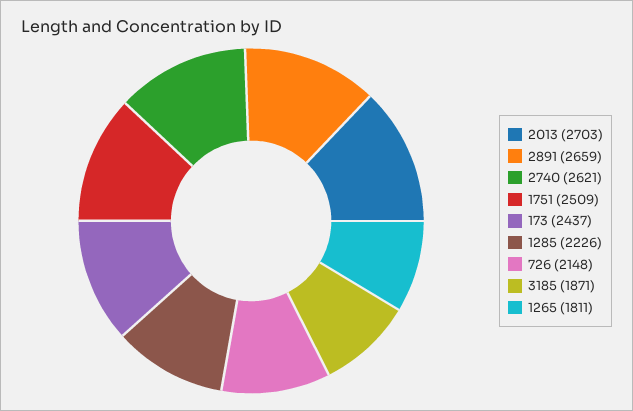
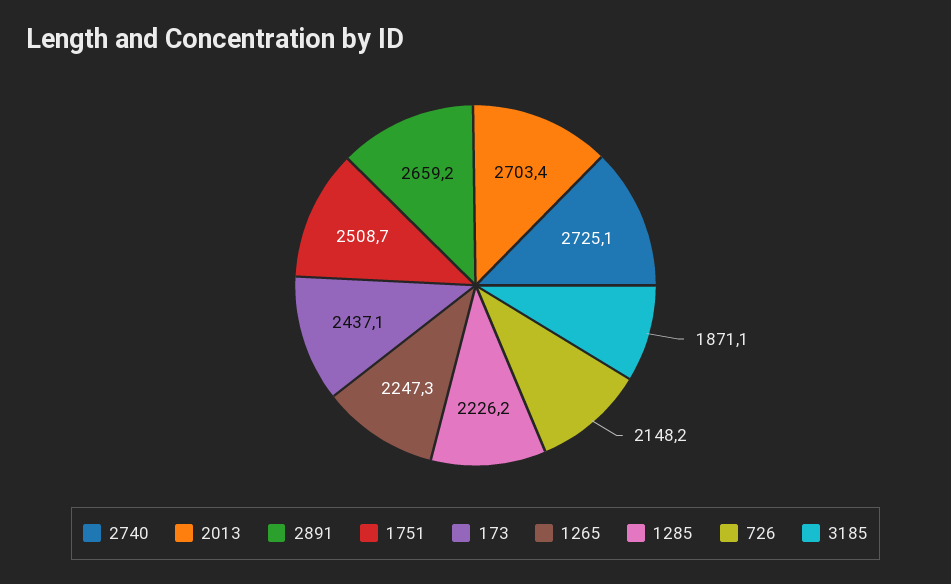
2740: 2621 -> 2725.1
1265: 1811 -> 2247.3

